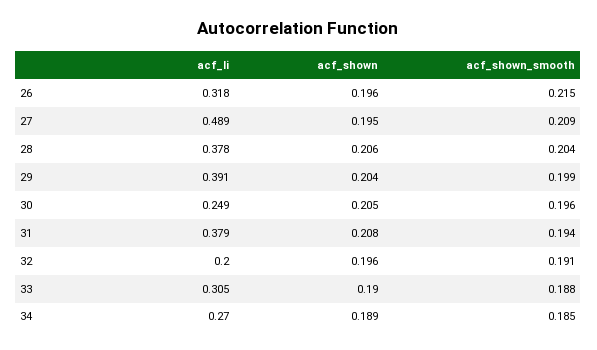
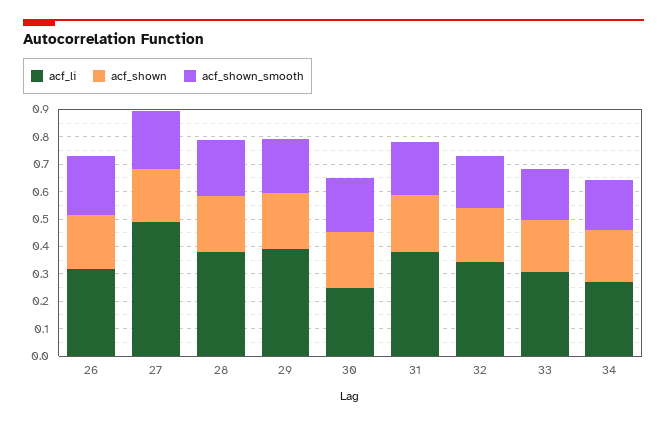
acf_li, 32: 0.2 -> 0.35

